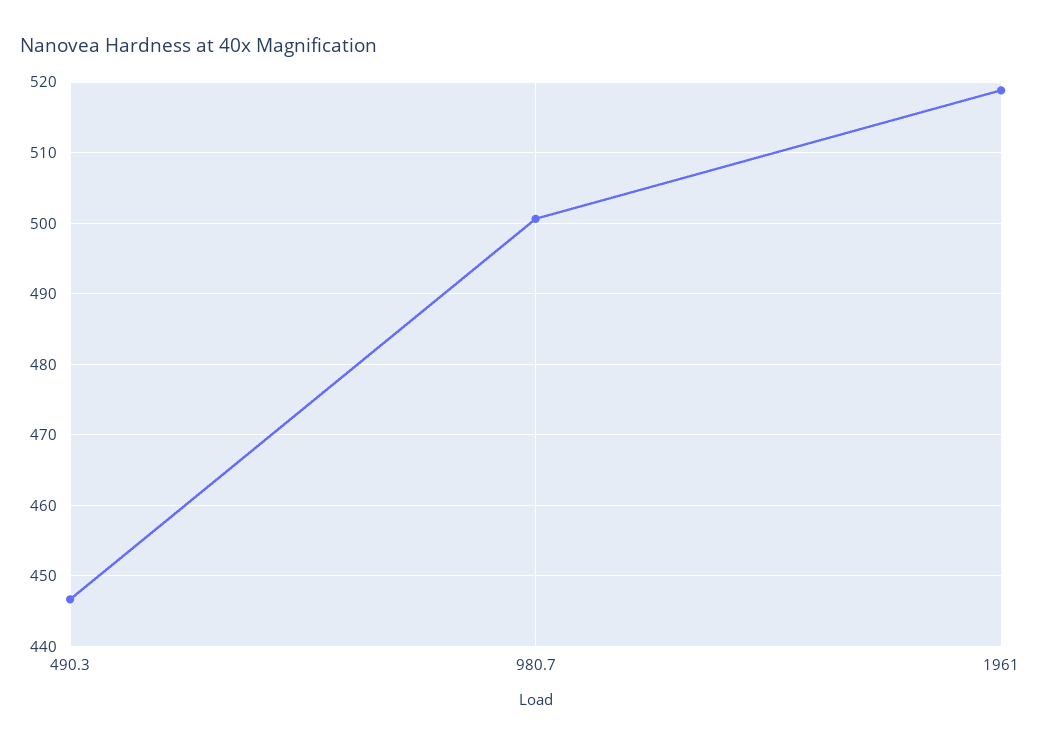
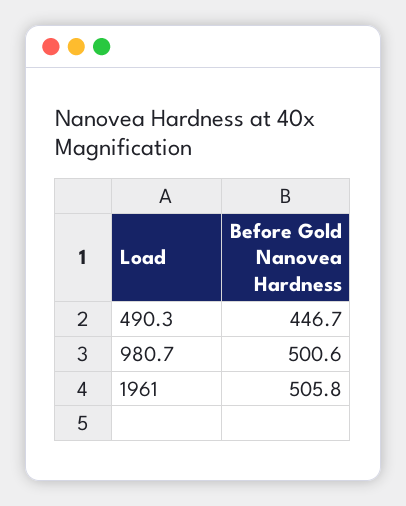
1961: 519 -> 505.8

